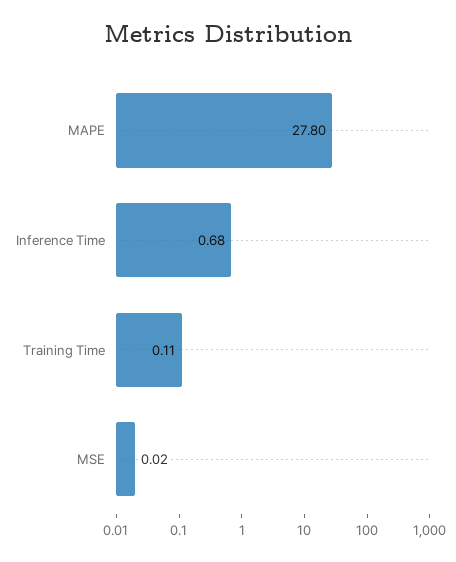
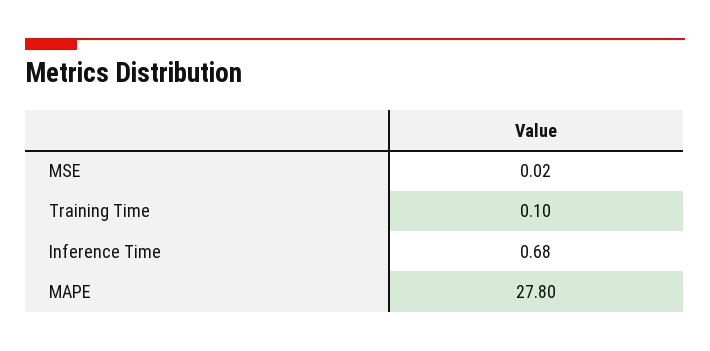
Training Time: 0.11 -> 0.1

